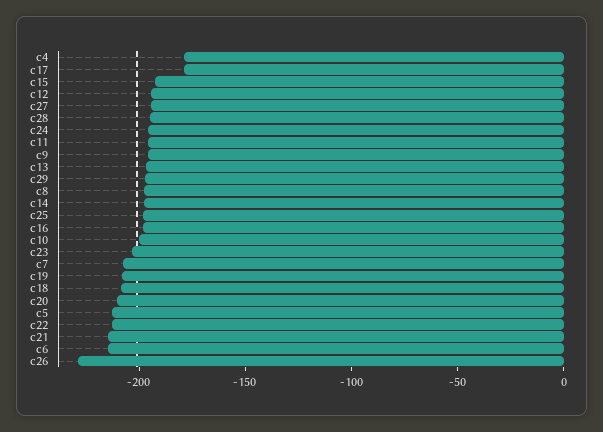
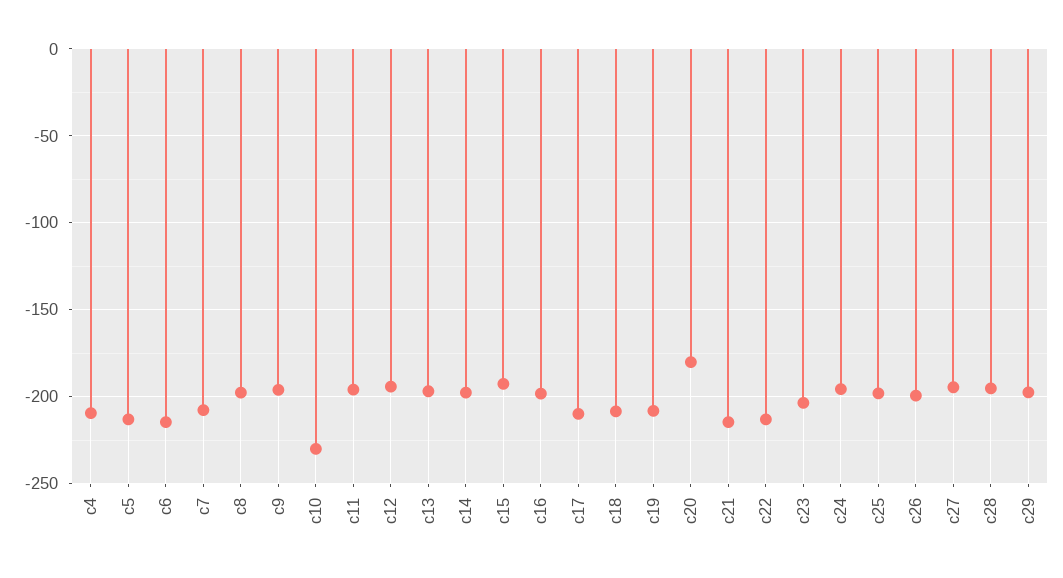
c4: -180 -> -210
c17: -180 -> -210
c10: -200 -> -230
c20: -210 -> -180
c26: -230 -> -200

